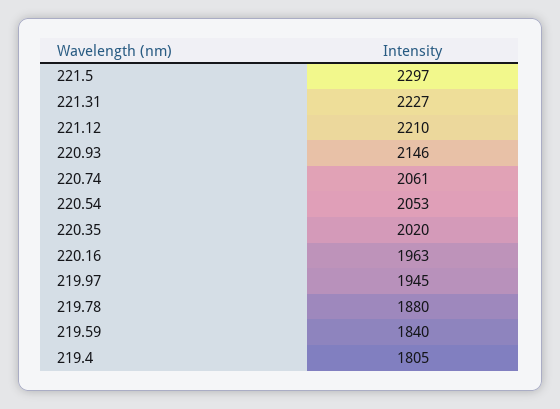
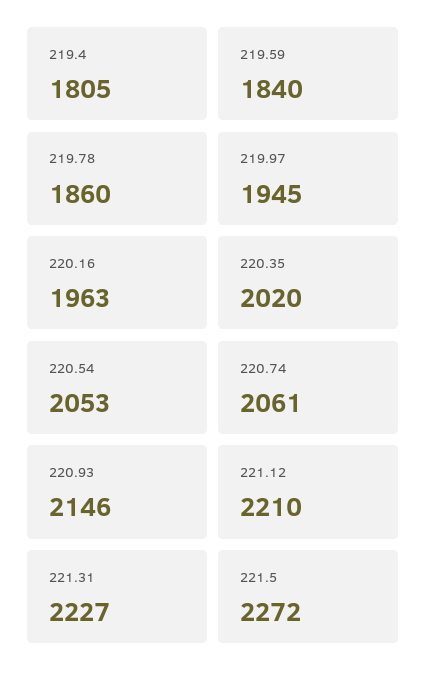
221.5: 2297 -> 2272
219.78: 1880 -> 1860

